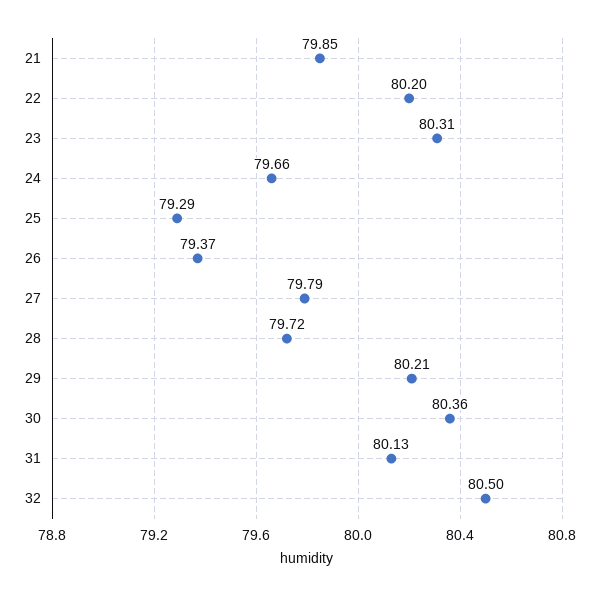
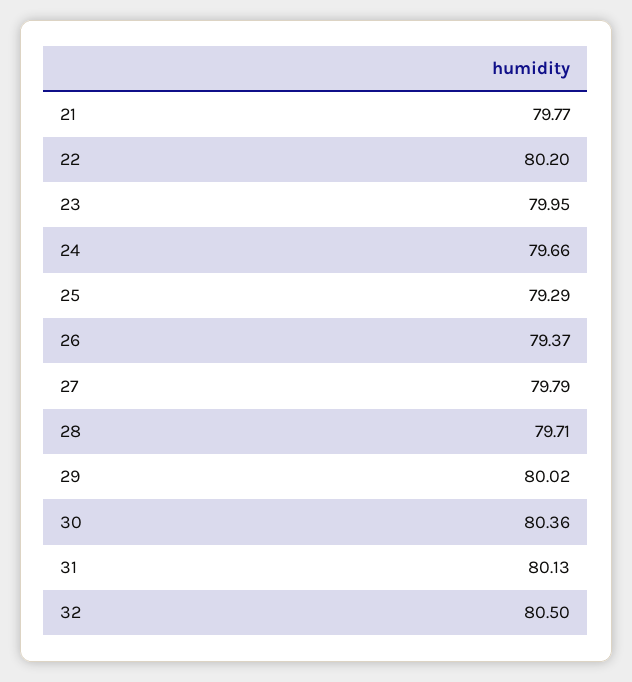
21: 79.85 -> 79.77
23: 80.31 -> 79.95
28: 79.72 -> 79.71
29: 80.21 -> 80.02

